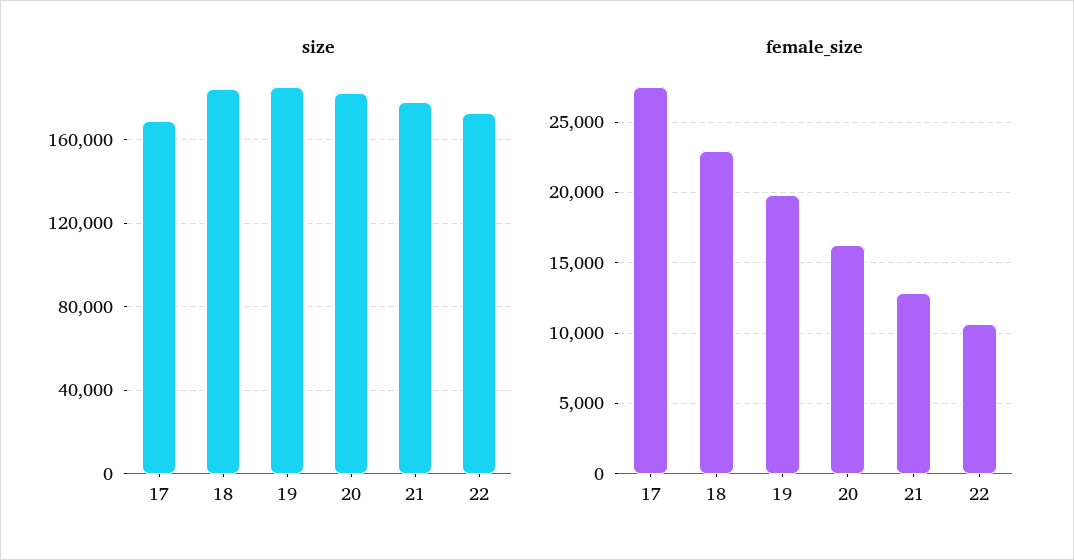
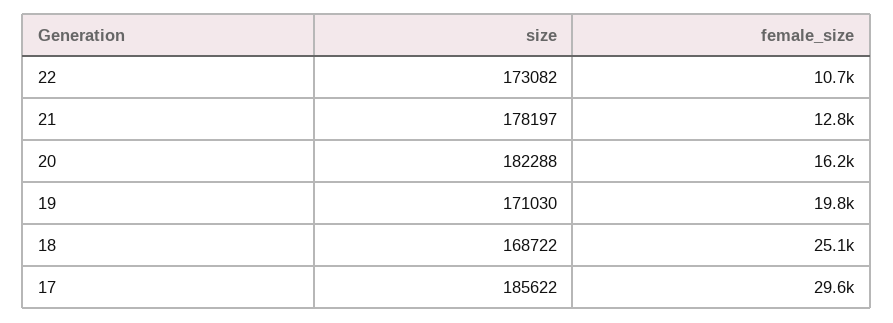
size, 17: 170000 -> 185622
size, 18: 185000 -> 168722
size, 19: 185000 -> 171030
female_size, 17: 27500 -> 29600
female_size, 18: 23000 -> 25100

